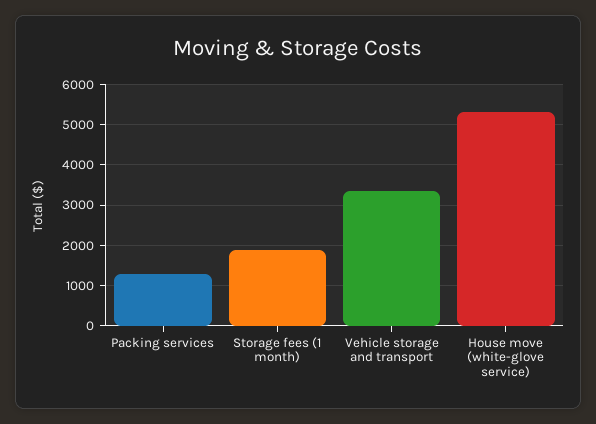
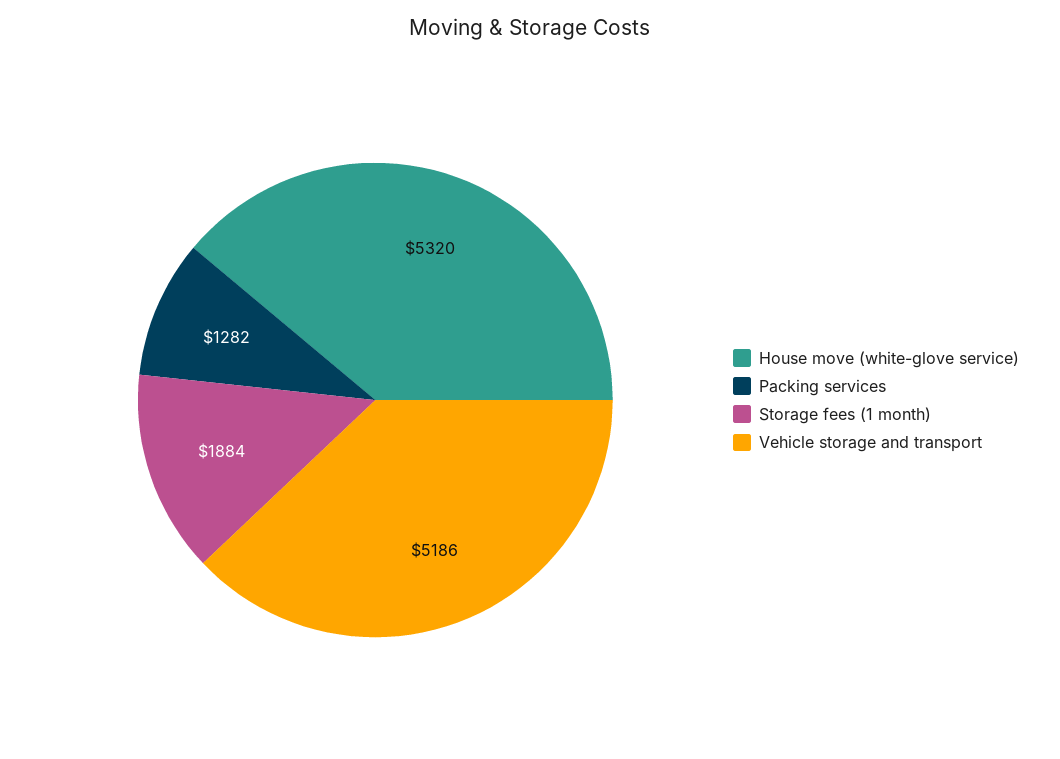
Vehicle storage and transport: 3400 -> 5186

